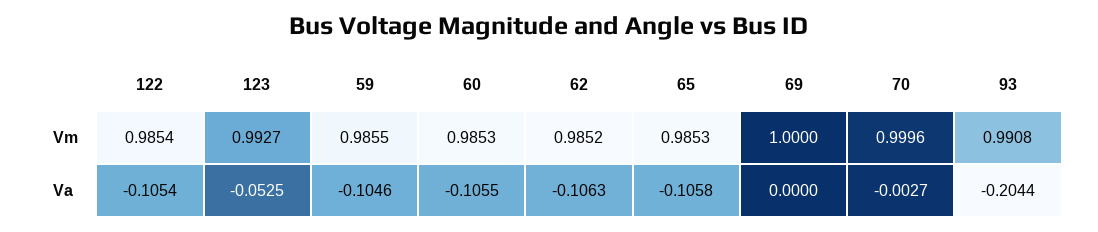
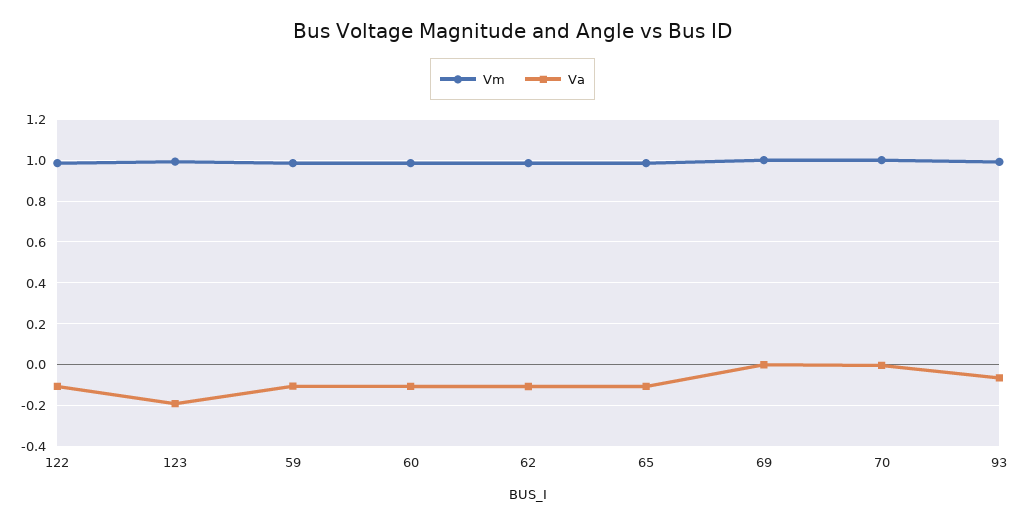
Va, 123: -0.0525 -> -0.2
Va, 93: -0.2044 -> -0.05

